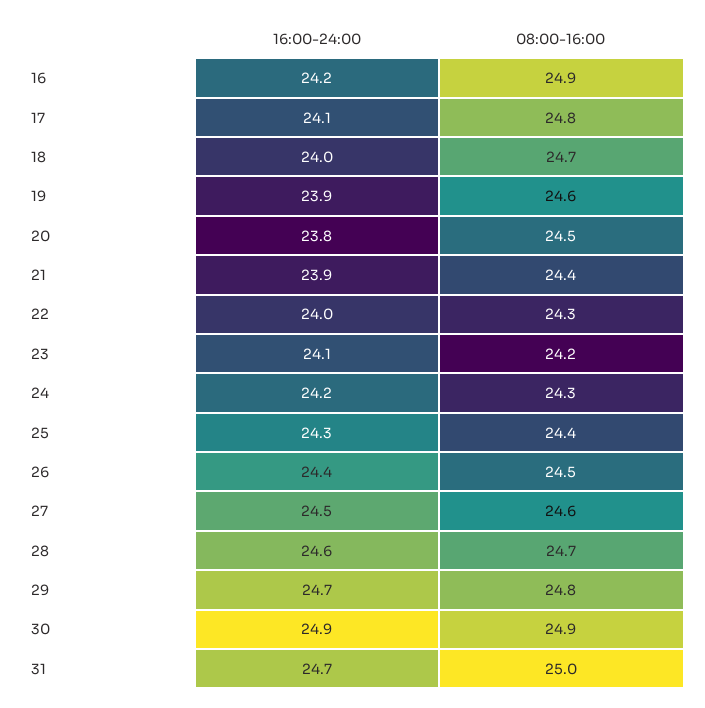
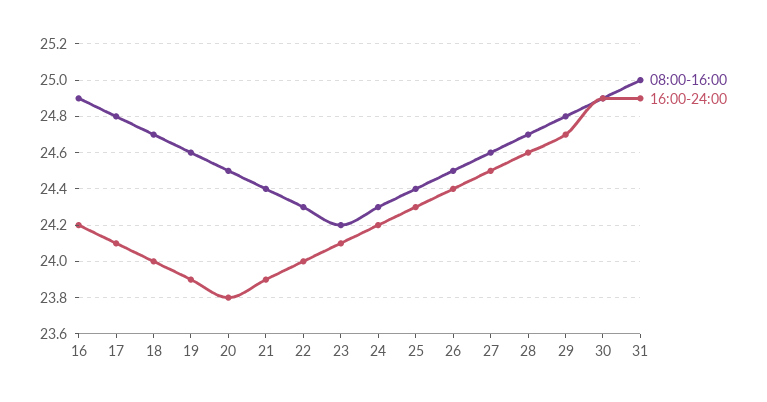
16:00-24:00, 31: 24.7 -> 24.9

